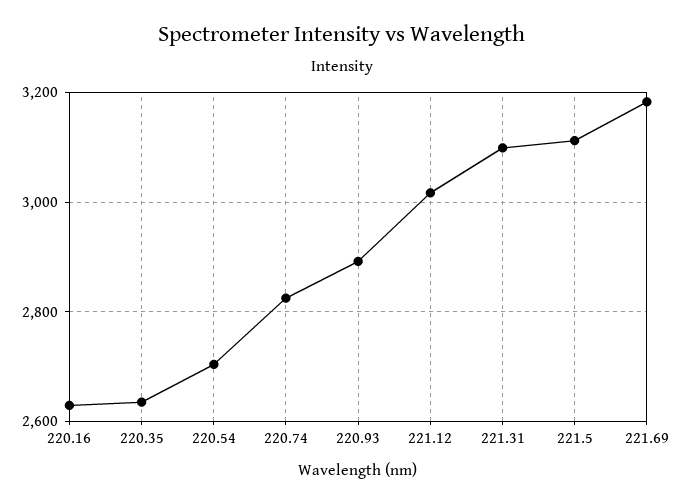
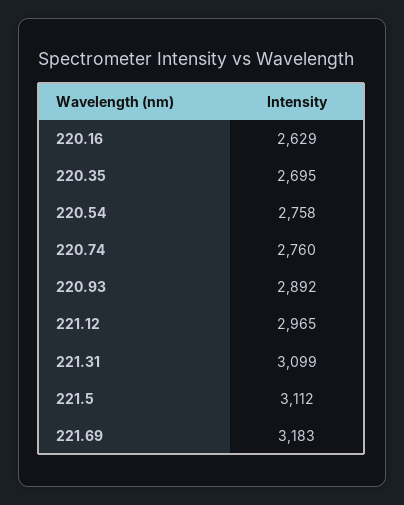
220.35: 2640 -> 2695
220.54: 2700 -> 2758
220.74: 2820 -> 2760
221.12: 3020 -> 2965

